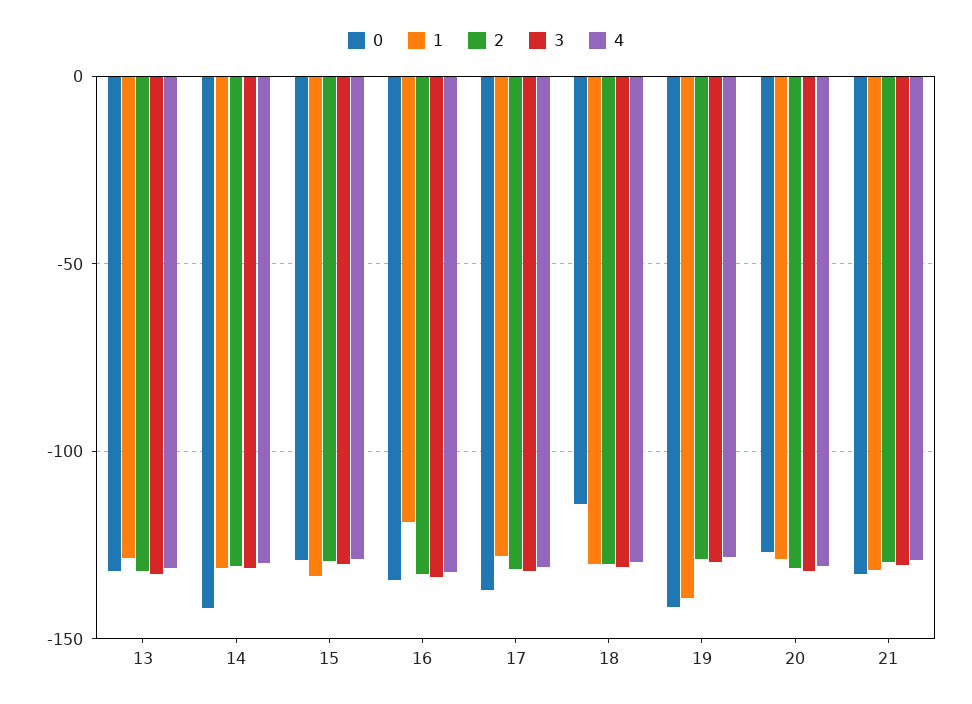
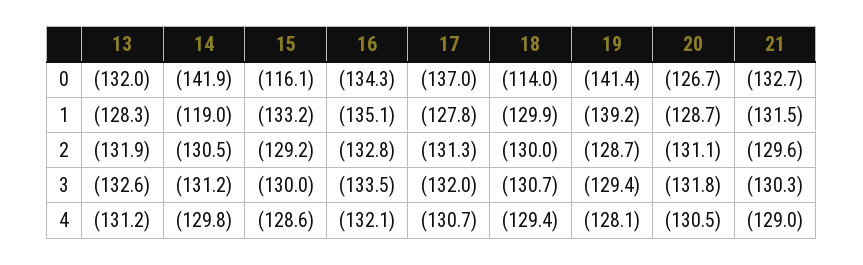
1, 14: -130 -> -119
0, 15: -130 -> -116.1
1, 16: -120 -> -135.1

